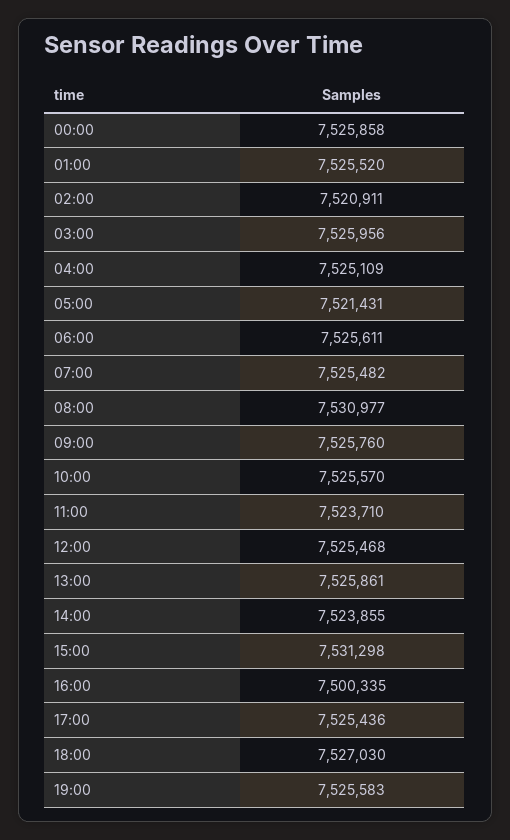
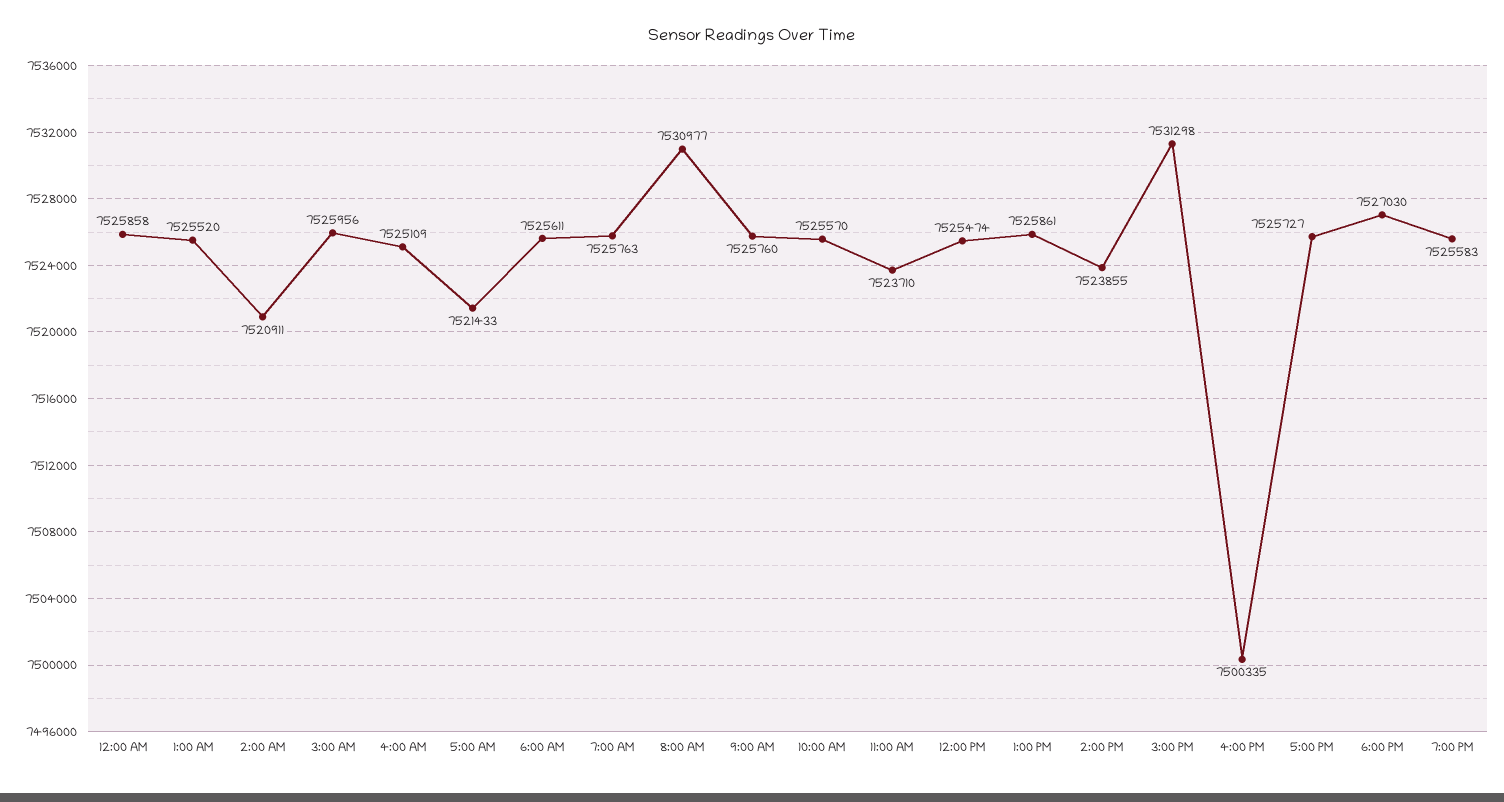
05:00: 7521431 -> 7521433
07:00: 7525482 -> 7525763
12:00: 7525468 -> 7525474
17:00: 7525436 -> 7525727

